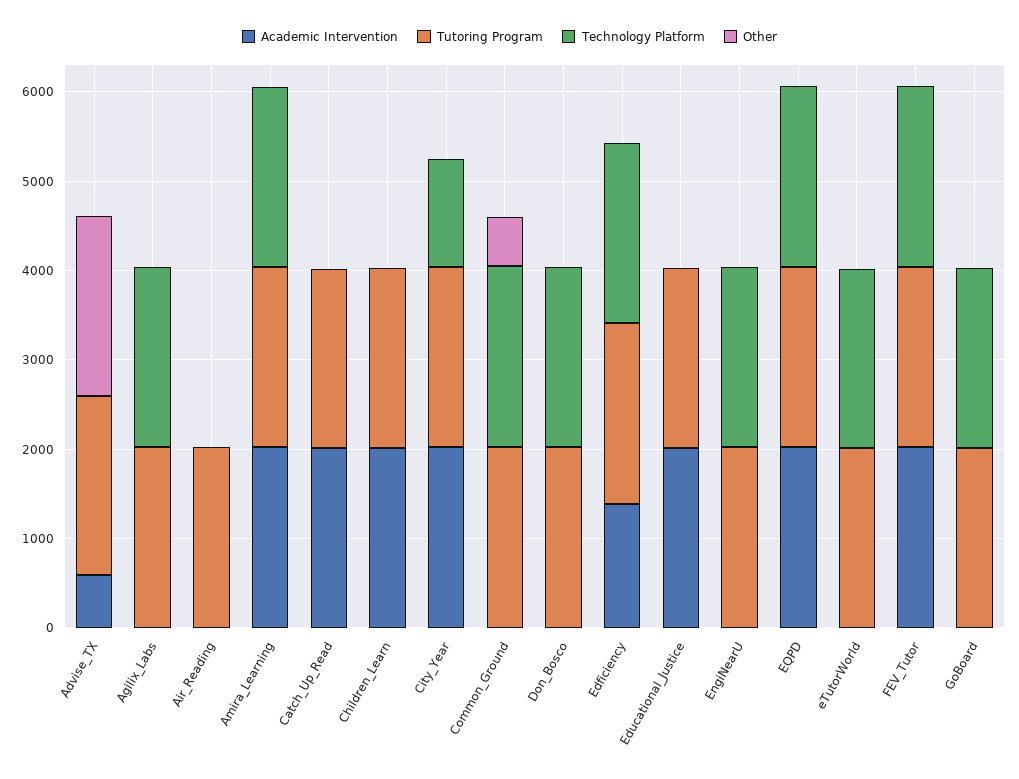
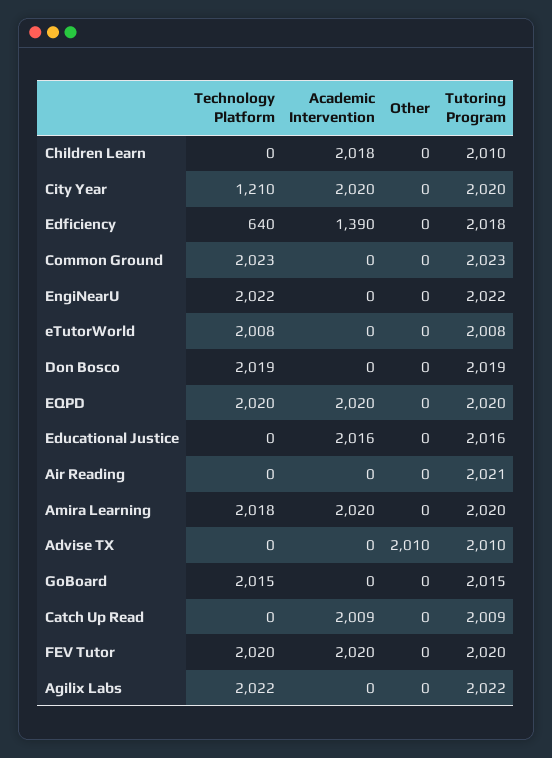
Academic Intervention, Advise_TX: 600 -> 0
Other, Common_Ground: 600 -> 0
Technology Platform, Edficiency: 2000 -> 640

